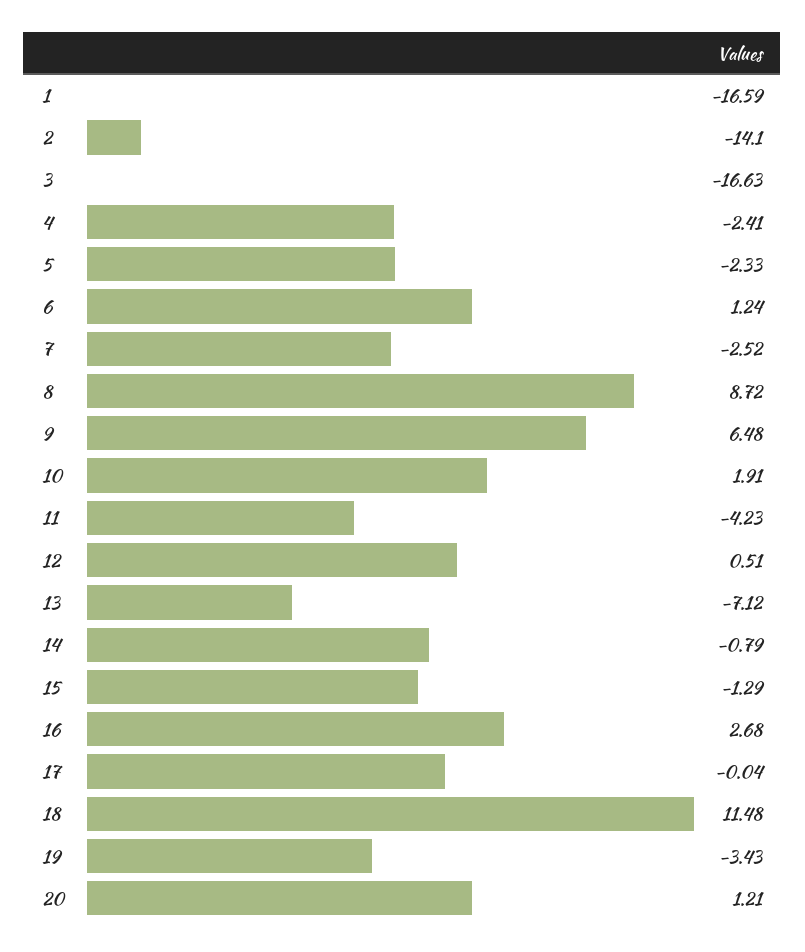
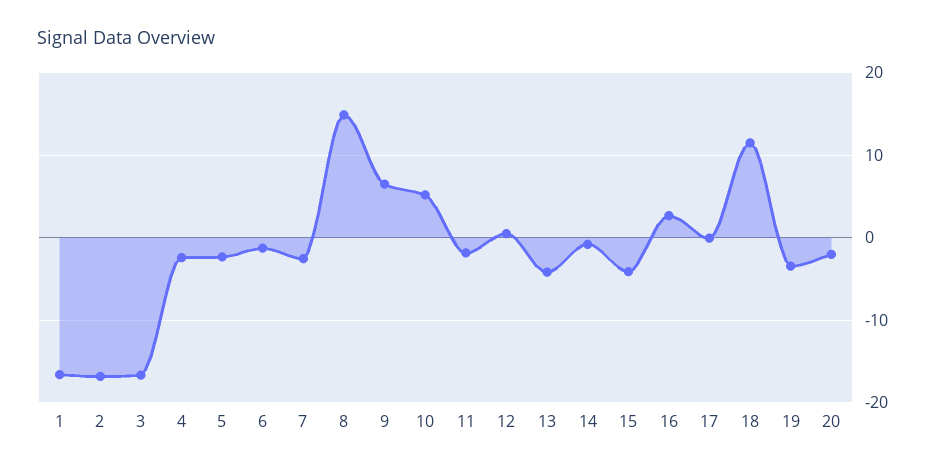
2: -14.1 -> -17
6: 1.24 -> -1
8: 8.72 -> 15
10: 1.91 -> 5
11: -4.23 -> -2
13: -7.12 -> -4
15: -1.29 -> -4
20: 1.21 -> -2

